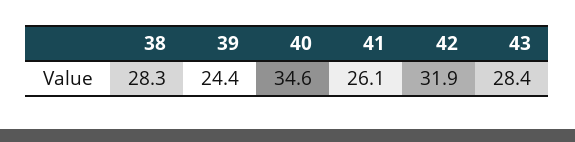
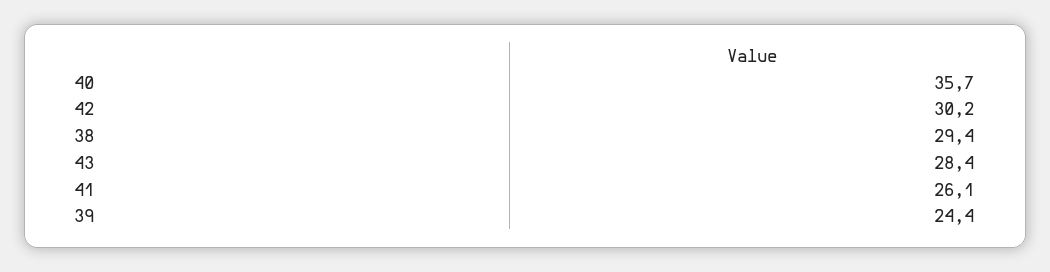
38: 28.3 -> 29.4
40: 34.6 -> 35.7
42: 31.9 -> 30.2

